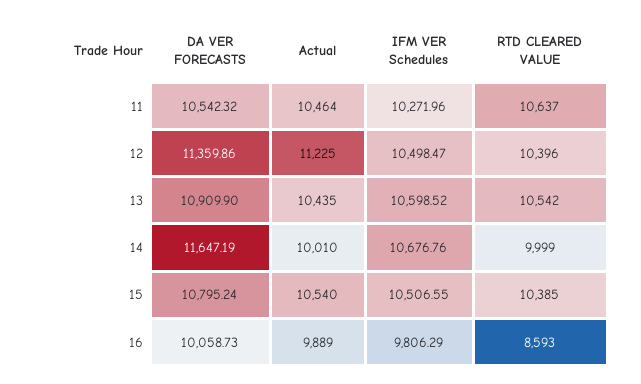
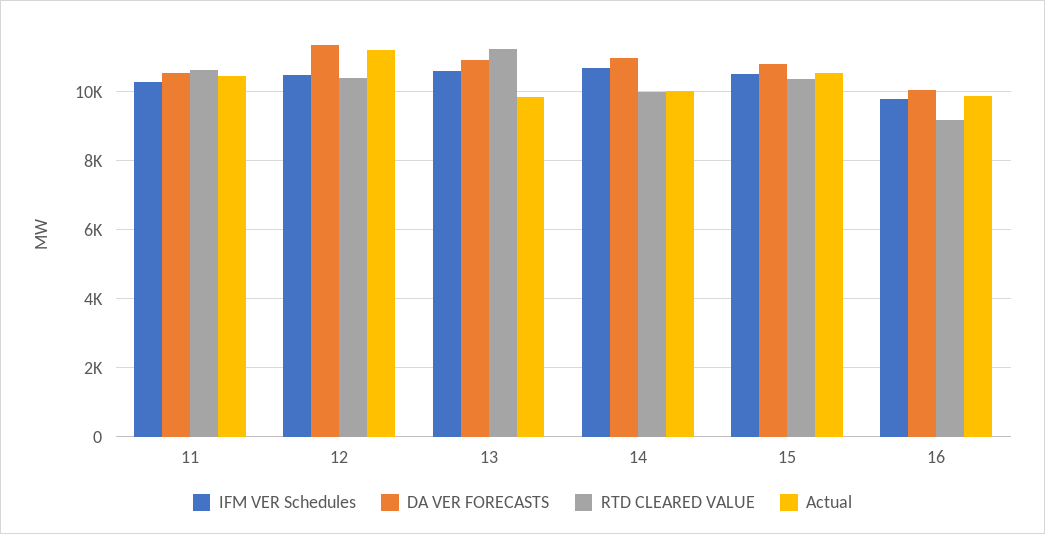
Actual, 13: 10435 -> 9800
RTD CLEARED VALUE, 13: 10542 -> 11200
DA VER FORECASTS, 14: 11647.19 -> 11000
RTD CLEARED VALUE, 16: 8593 -> 9200

